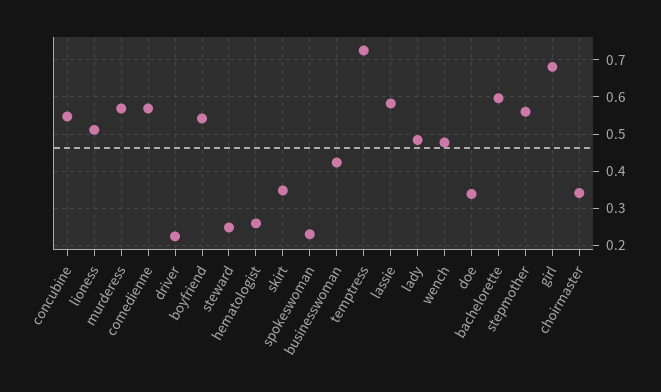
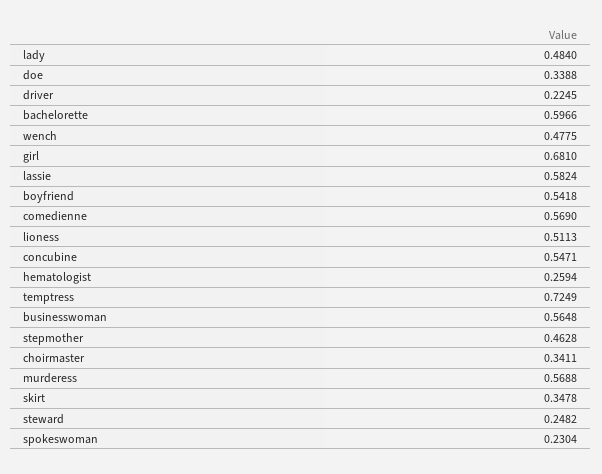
businesswoman: 0.42 -> 0.5648
stepmother: 0.56 -> 0.4628

